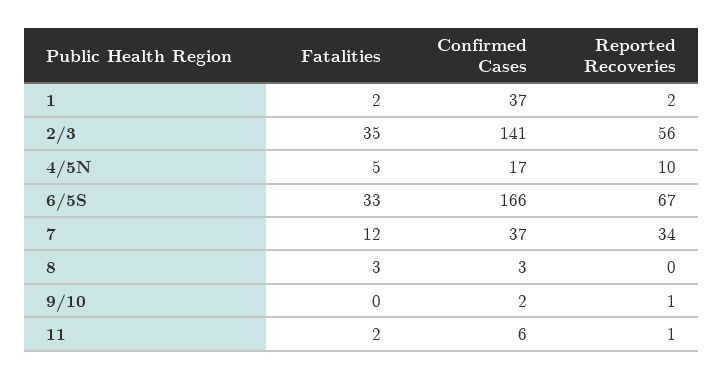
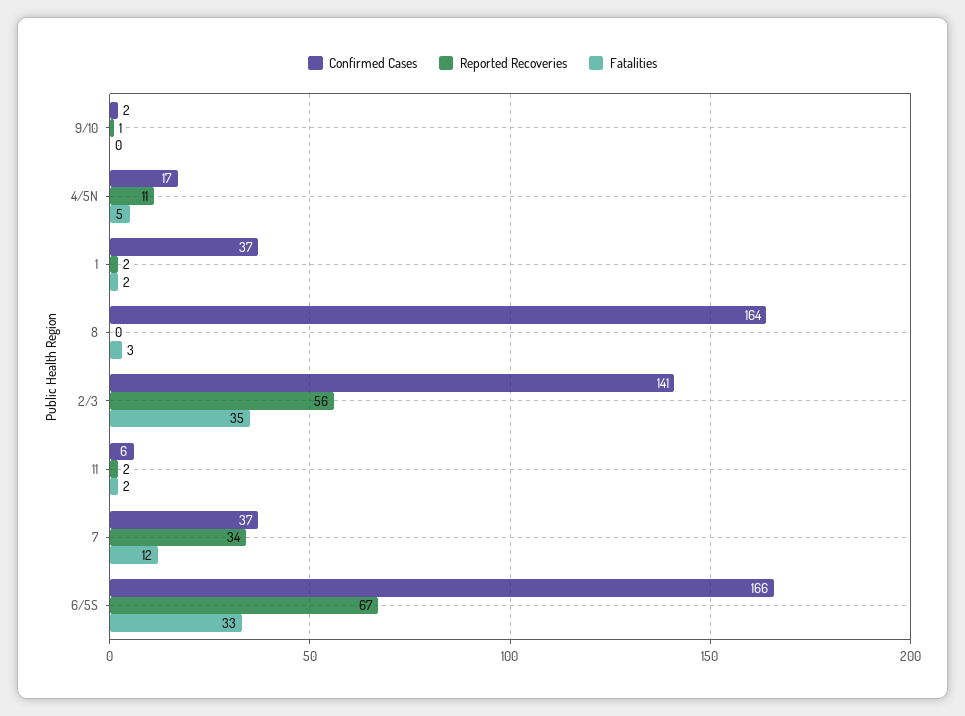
Reported Recoveries, 4/5N: 10 -> 11
Confirmed Cases, 8: 3 -> 164
Reported Recoveries, 11: 1 -> 2

